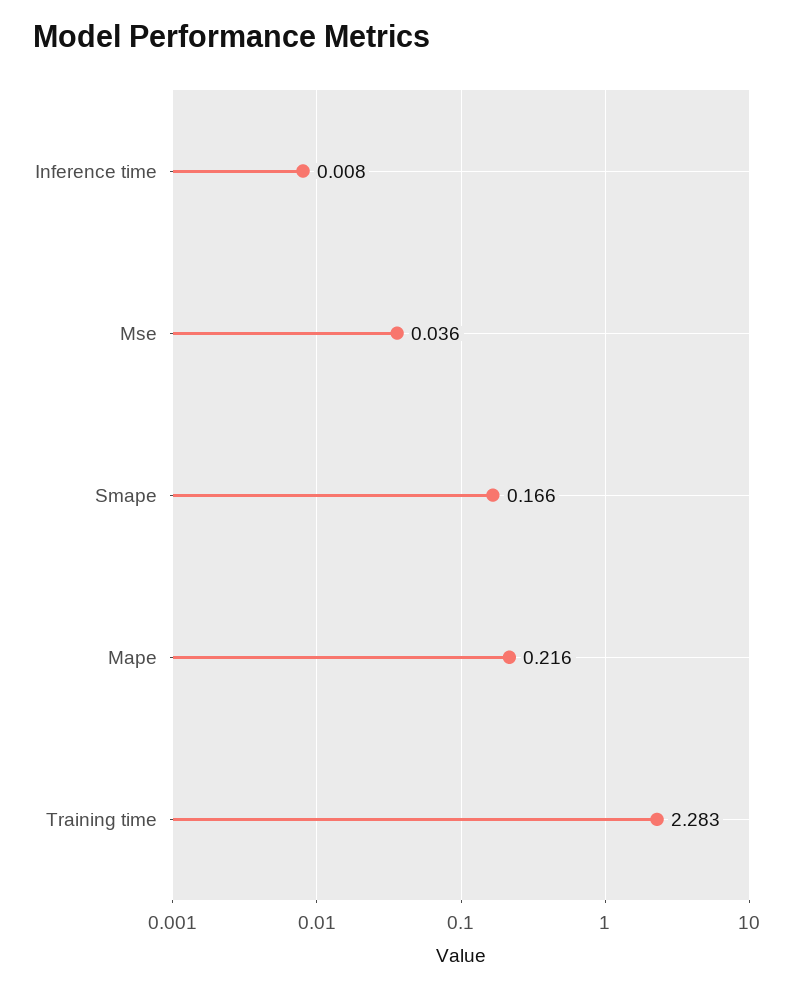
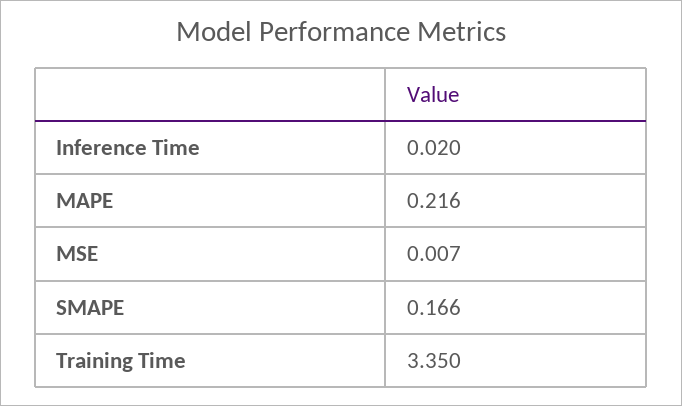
Inference time: 0.008 -> 0.02
Mse: 0.036 -> 0.007
Training time: 2.283 -> 3.35

